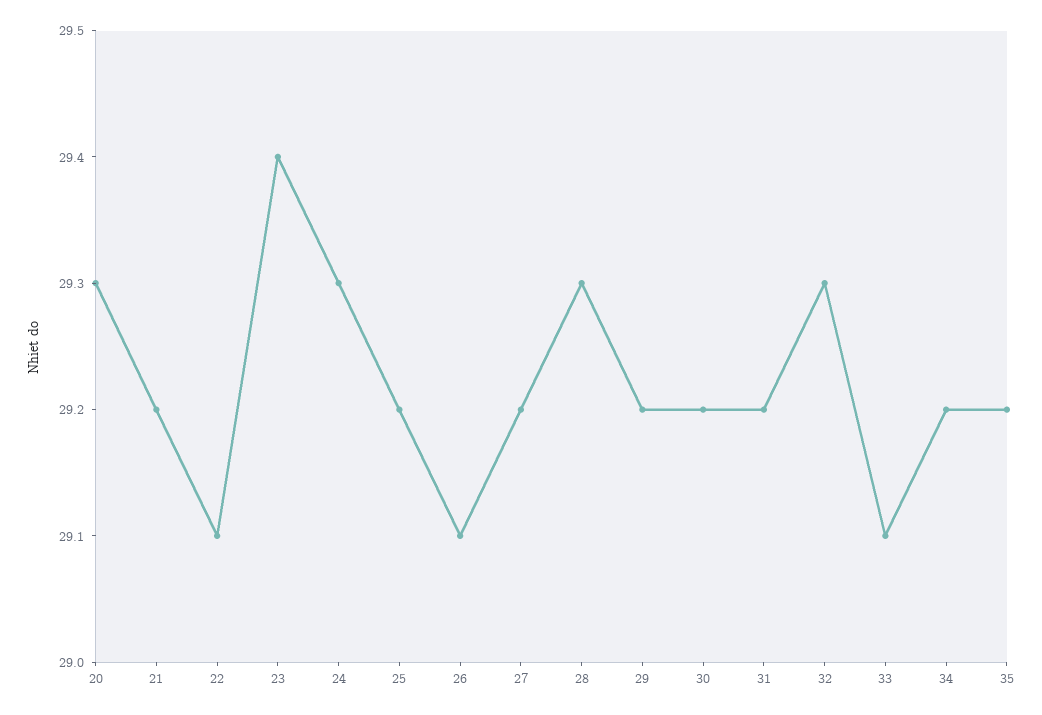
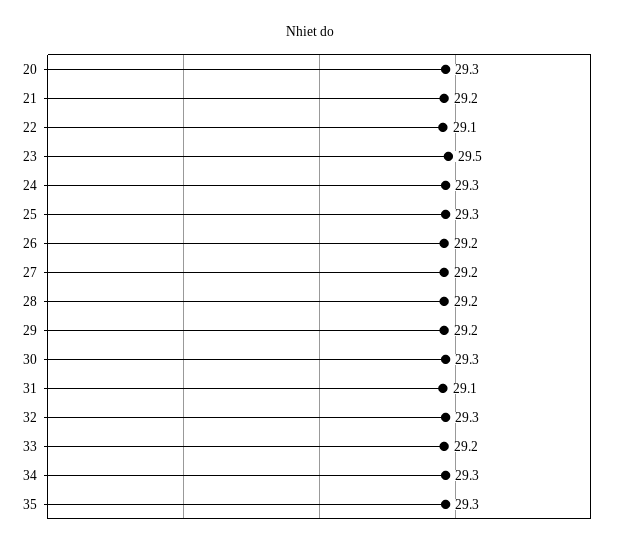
23: 29.4 -> 29.5
25: 29.2 -> 29.3
26: 29.1 -> 29.2
28: 29.3 -> 29.2
30: 29.2 -> 29.3
31: 29.2 -> 29.1
33: 29.1 -> 29.2
34: 29.2 -> 29.3
35: 29.2 -> 29.3

